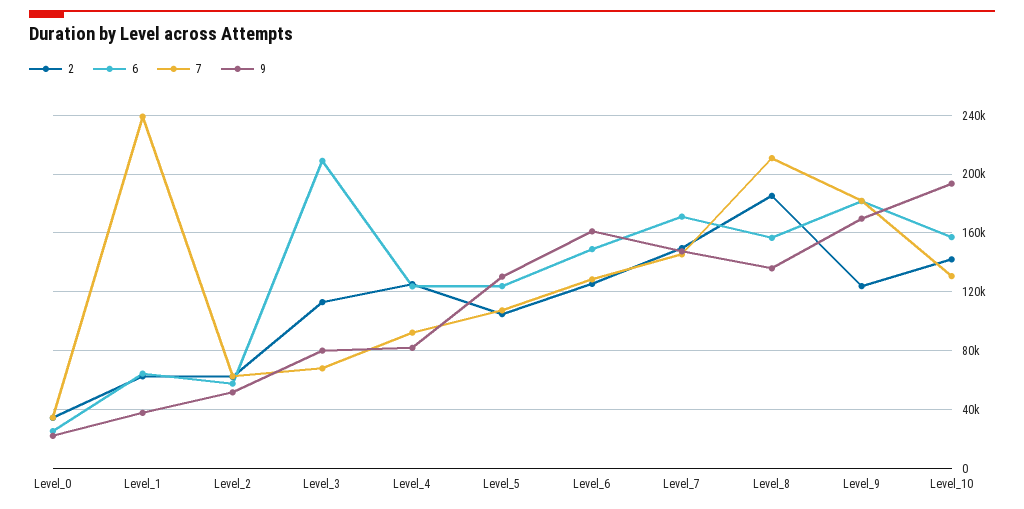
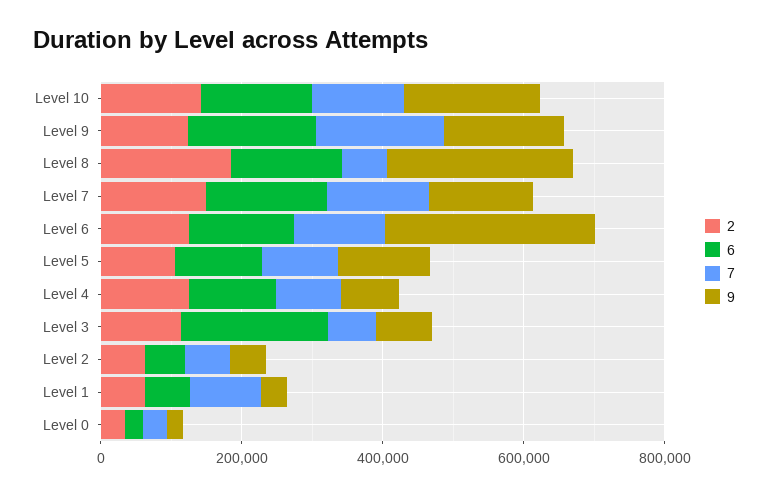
7, Level_1: 240000 -> 100000
9, Level_6: 160000 -> 300000
7, Level_8: 210000 -> 50000
9, Level_8: 135000 -> 250000

